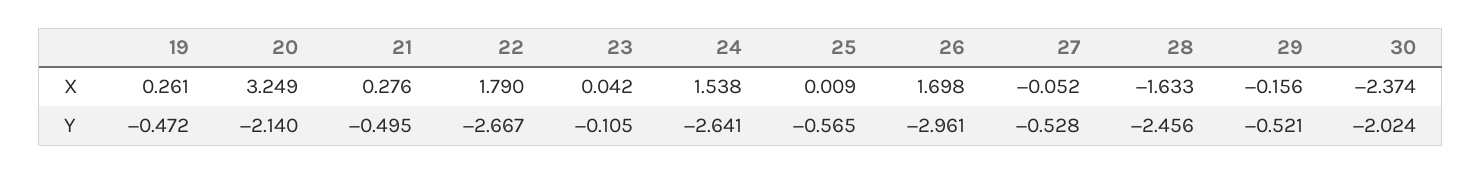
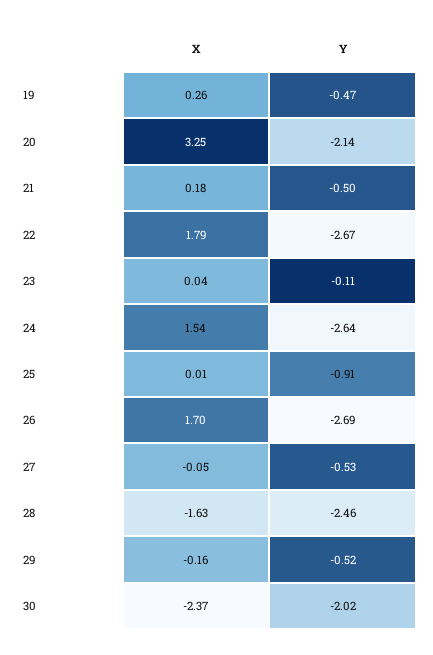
21, X: 0.276 -> 0.18
25, Y: -0.565 -> -0.91
26, Y: -2.961 -> -2.69

